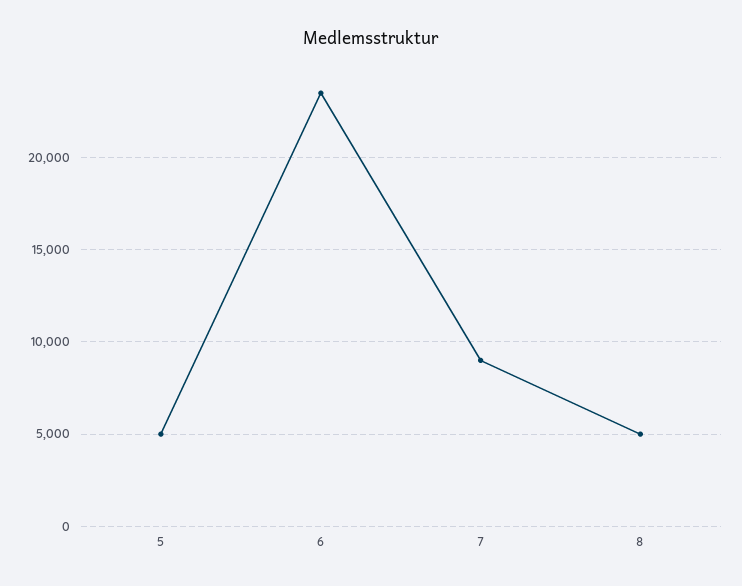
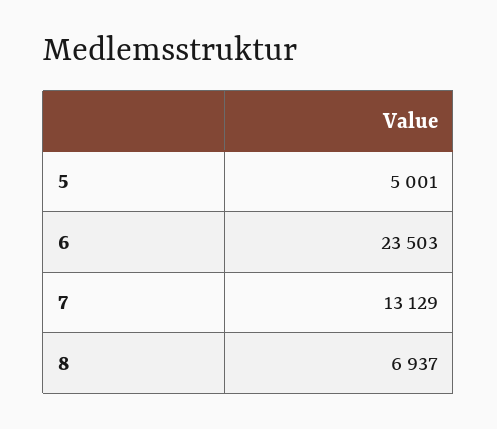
7: 9000 -> 13129
8: 5000 -> 6937

